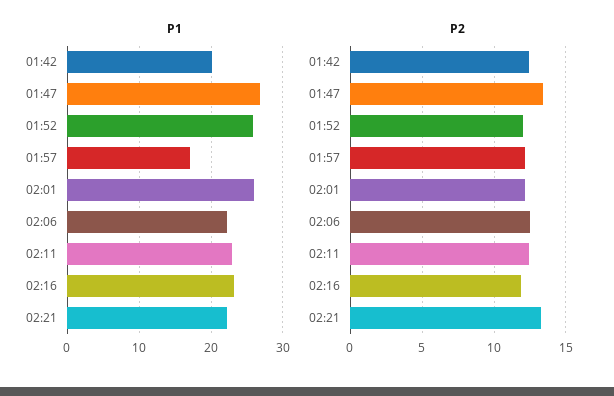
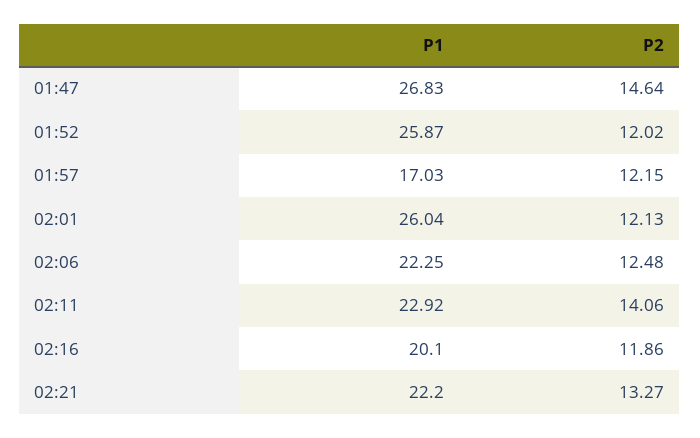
P1, 01:42: 20 -> none
P1, 02:16: 23 -> 20.1
P2, 01:42: 12.5 -> none
P2, 01:47: 13.5 -> 14.64
P2, 02:11: 12.5 -> 14.06

